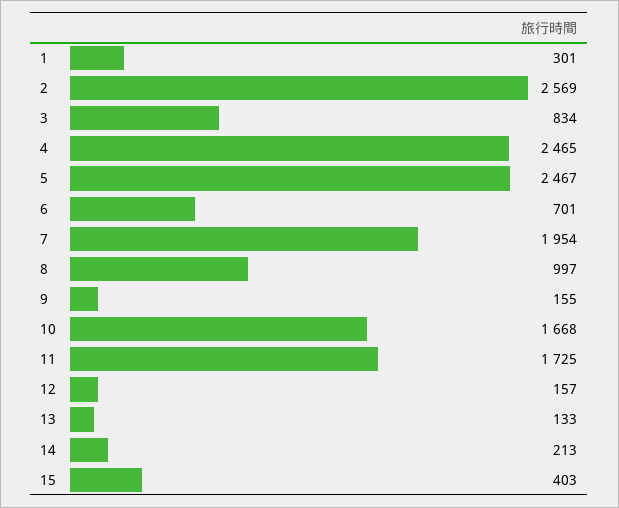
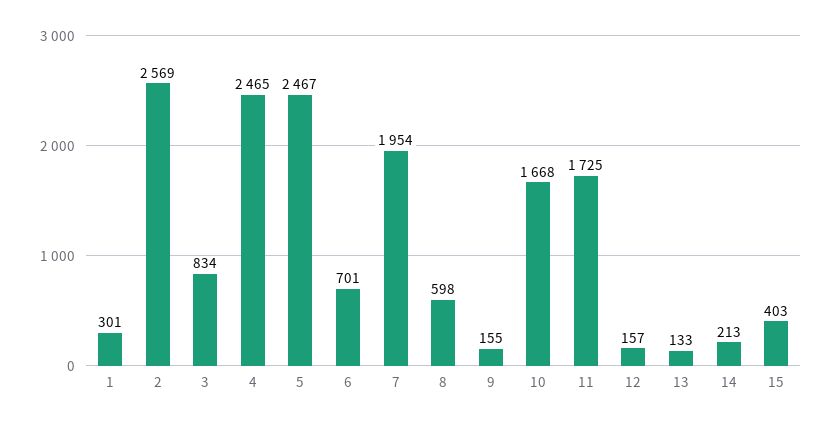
8: 997 -> 598

